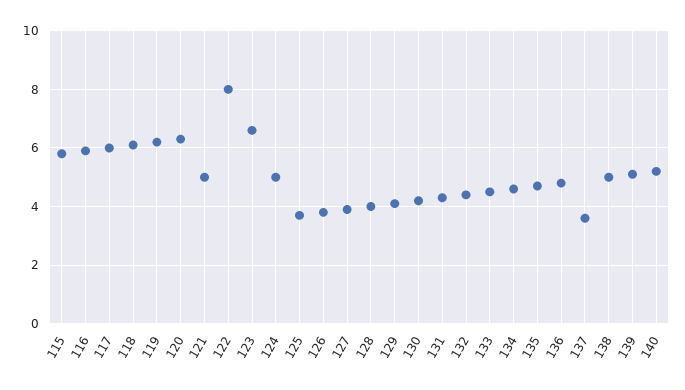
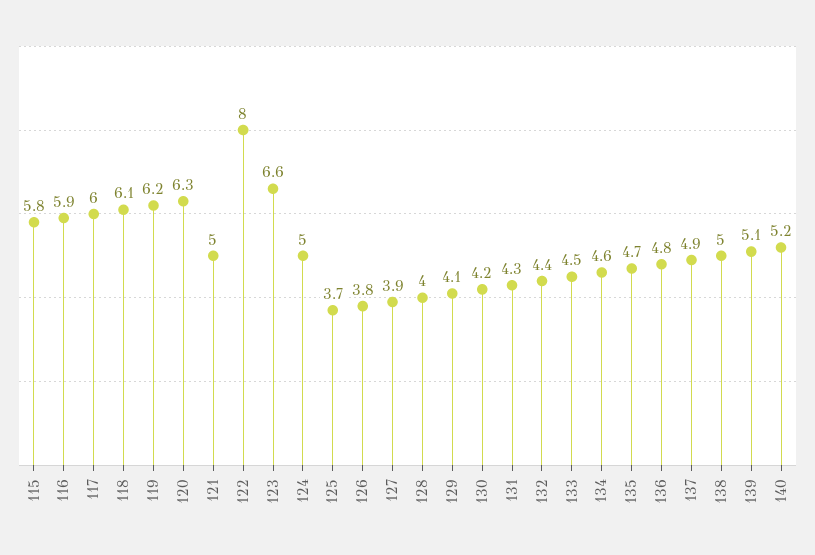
137: 3.5 -> 4.9

